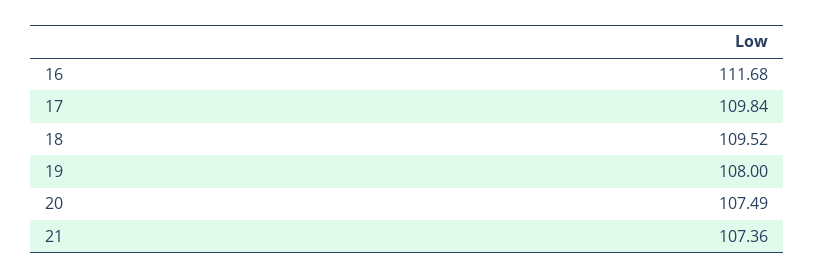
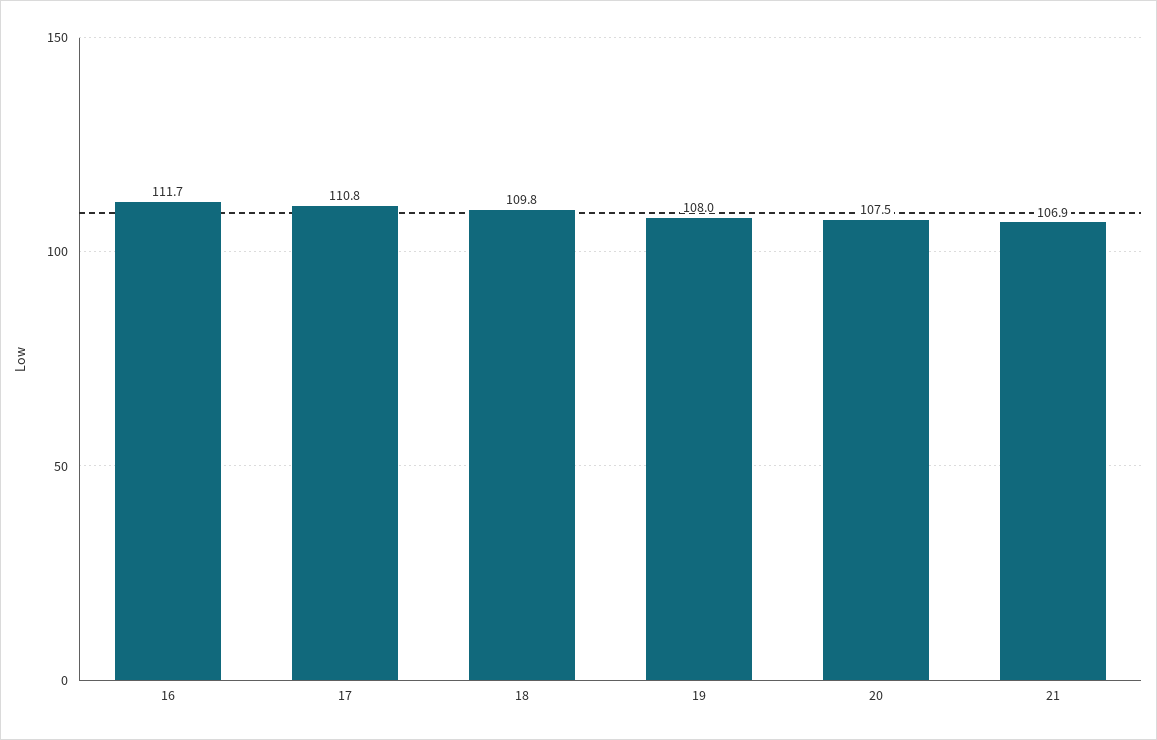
17: 109.84 -> 110.8
18: 109.52 -> 109.8
21: 107.36 -> 106.9

